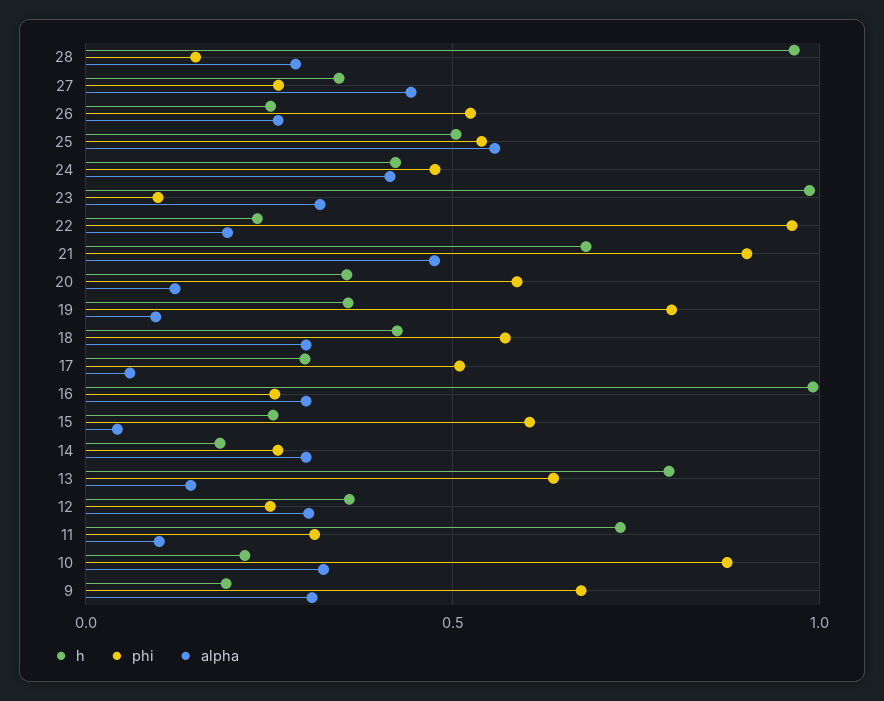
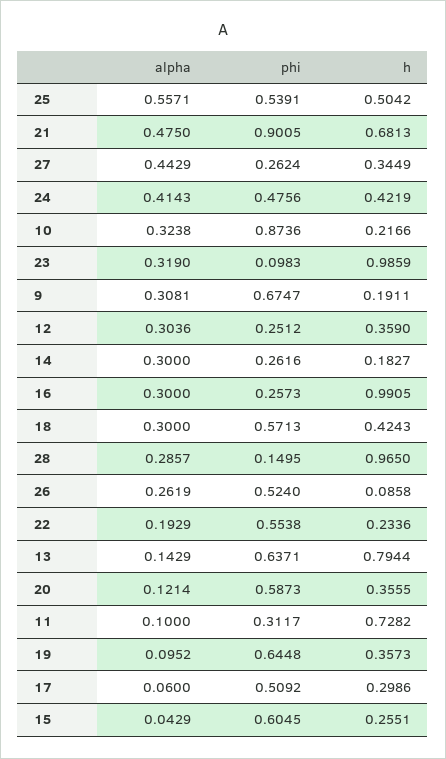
h, 26: 0.25 -> 0.0858
phi, 22: 0.95 -> 0.5538
phi, 19: 0.8 -> 0.6448

